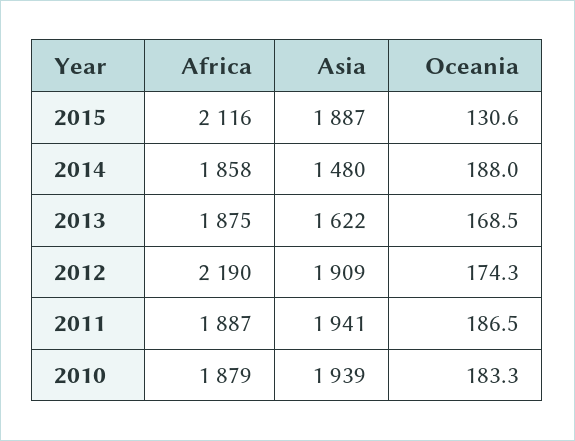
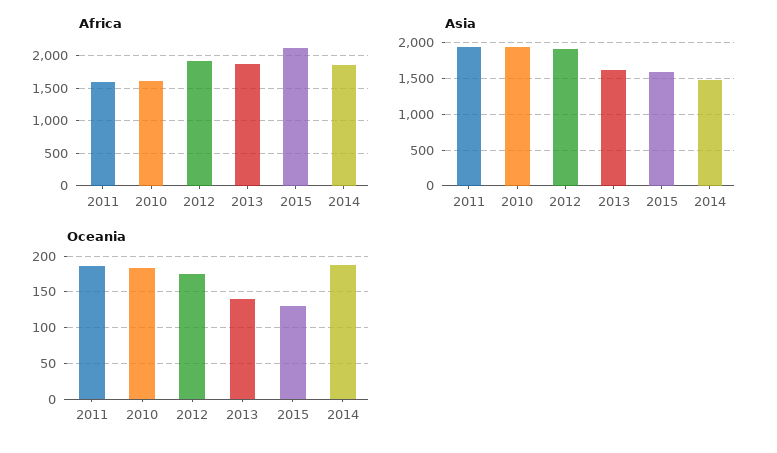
Asia, 2015: 1887 -> 1600
Oceania, 2013: 168.5 -> 140
Africa, 2012: 2190 -> 1900
Africa, 2011: 1887 -> 1600
Africa, 2010: 1879 -> 1600

